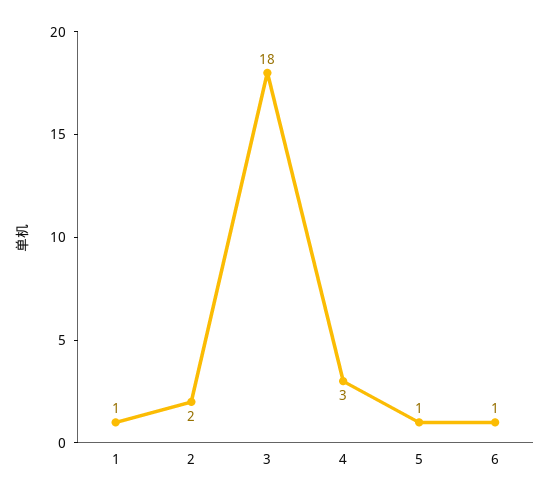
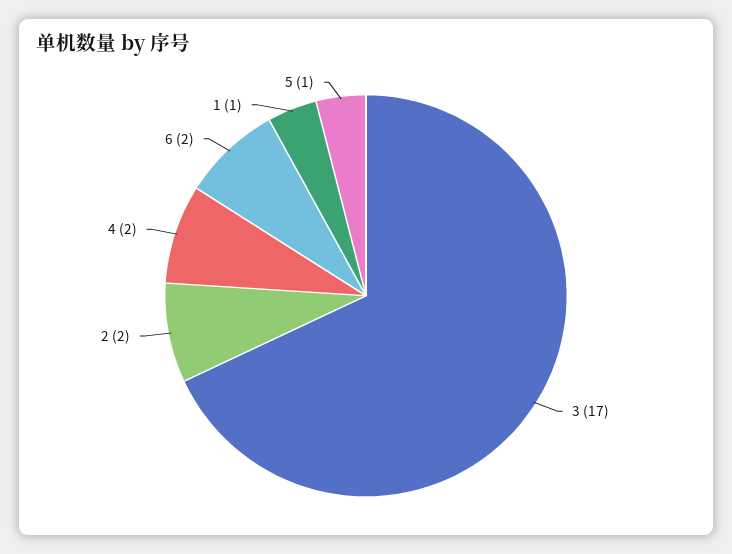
3: 18 -> 17
4: 3 -> 2
6: 1 -> 2

